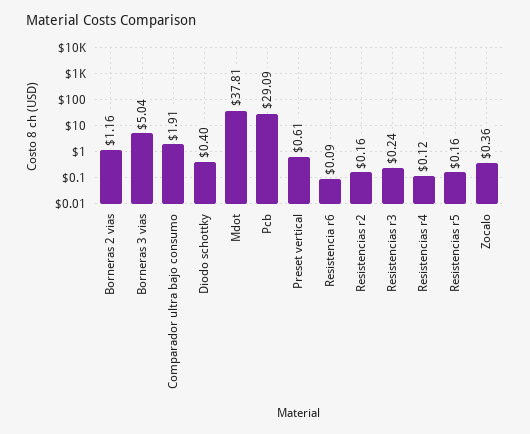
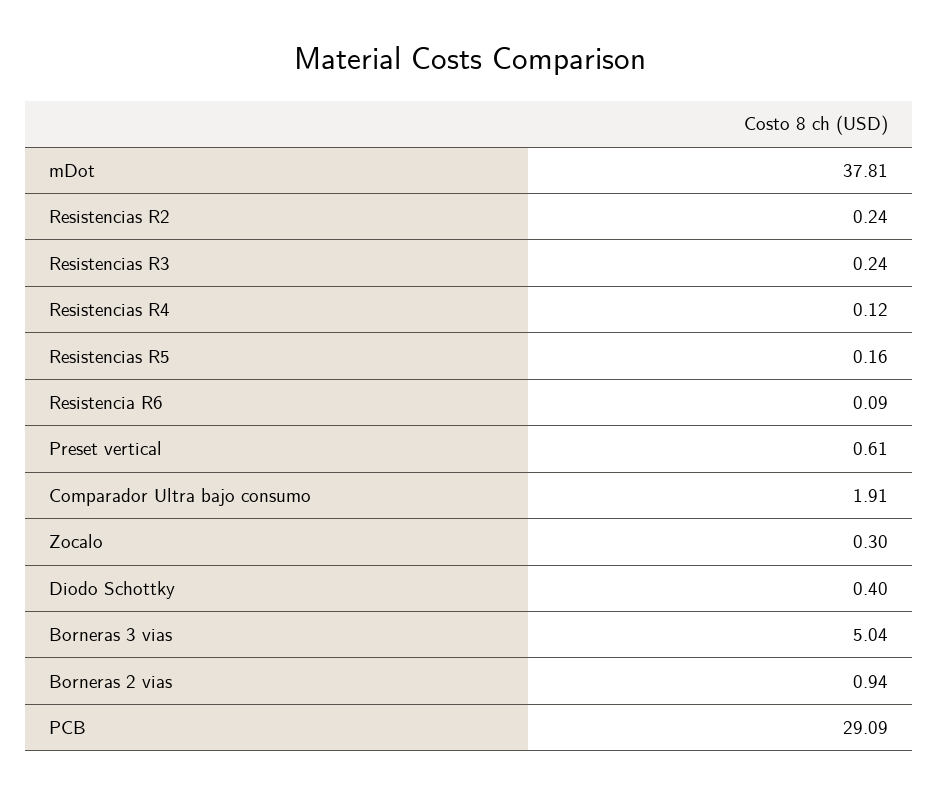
Borneras 2 vias: 1.16 -> 0.94
Resistencias r2: 0.16 -> 0.24
Zocalo: 0.36 -> 0.3

